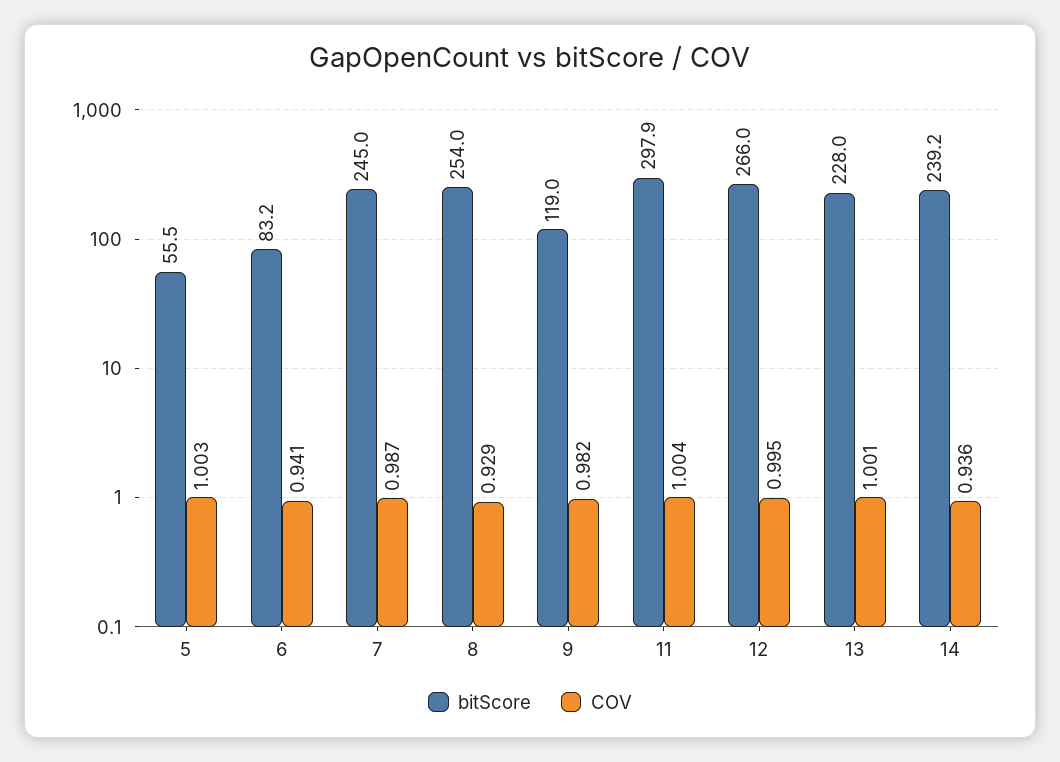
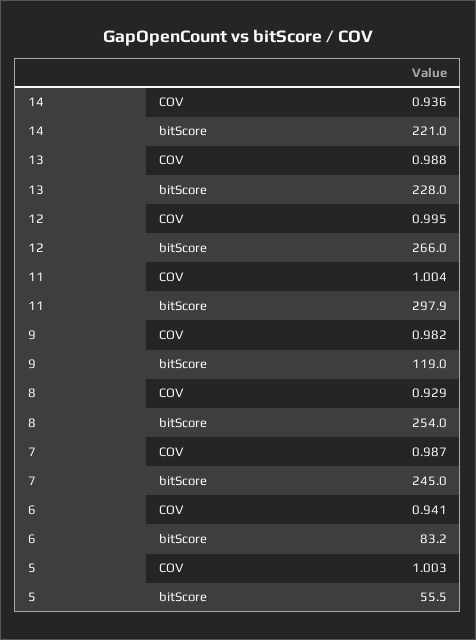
COV, 13: 1.001 -> 0.988
bitScore, 14: 239.2 -> 221

